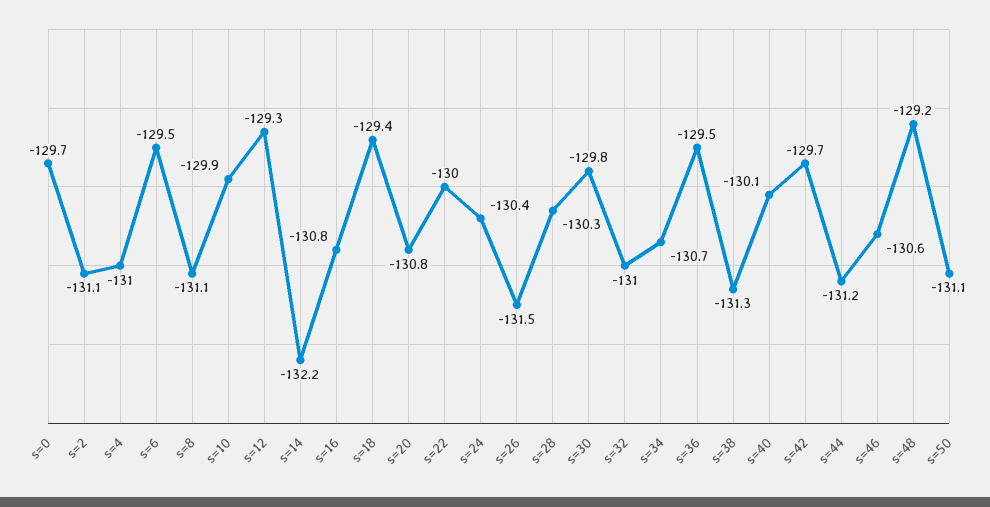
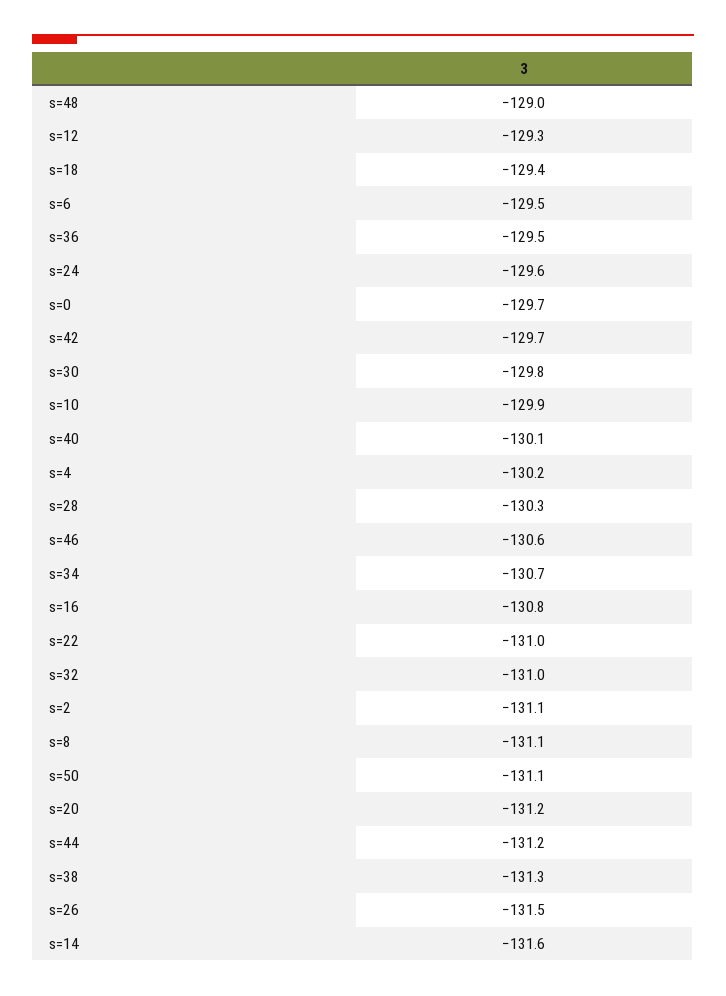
s=4: -131 -> -130.2
s=14: -132.2 -> -131.6
s=20: -130.8 -> -131.2
s=22: -130 -> -131
s=24: -130.4 -> -129.6
s=48: -129.2 -> -129

